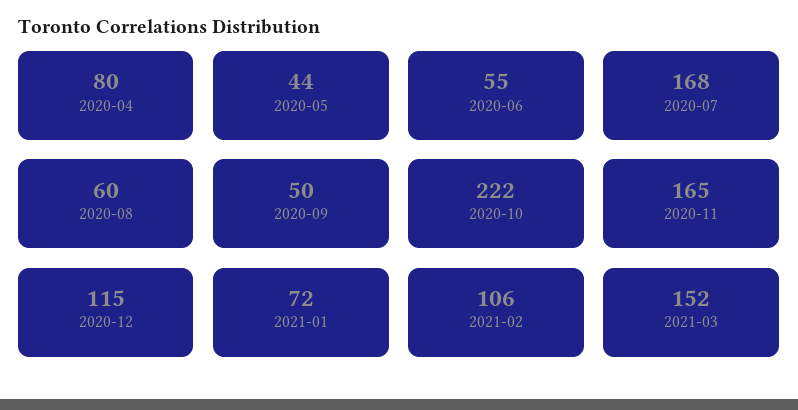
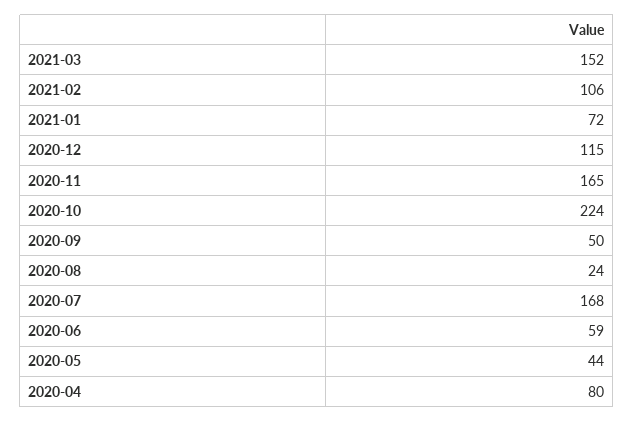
2020-06: 55 -> 59
2020-08: 60 -> 24
2020-10: 222 -> 224

